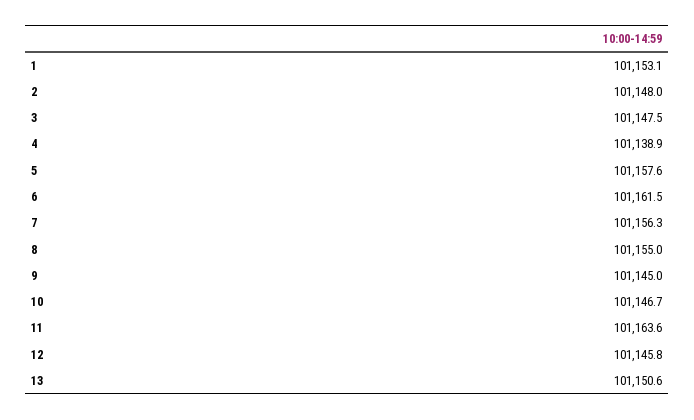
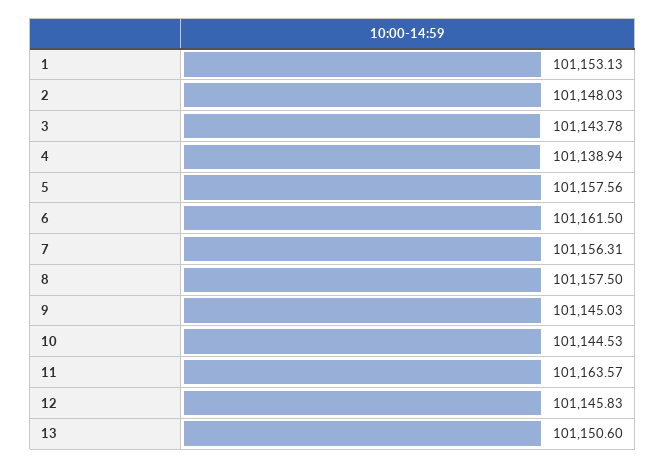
3: 101147.5 -> 101143.78
8: 101155 -> 101157.5
10: 101146.7 -> 101144.53

